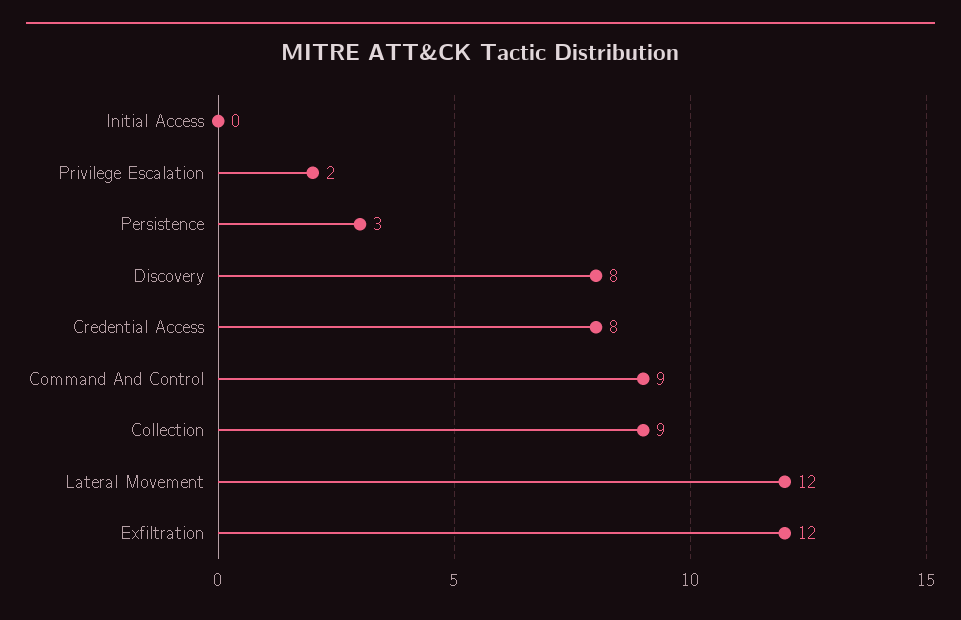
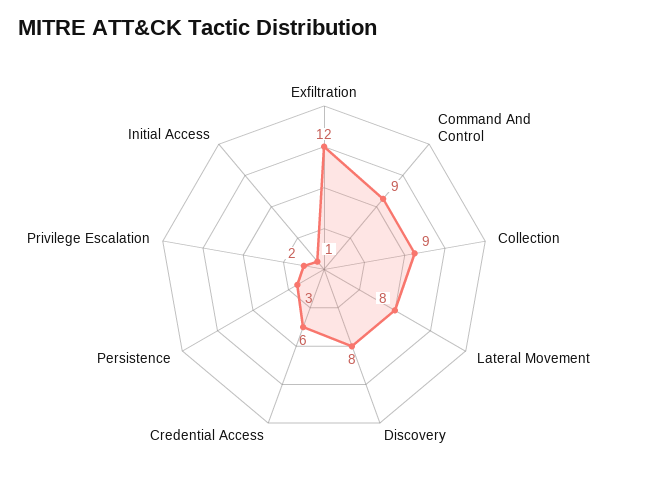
Initial Access: 0 -> 1
Credential Access: 8 -> 6
Lateral Movement: 12 -> 8

